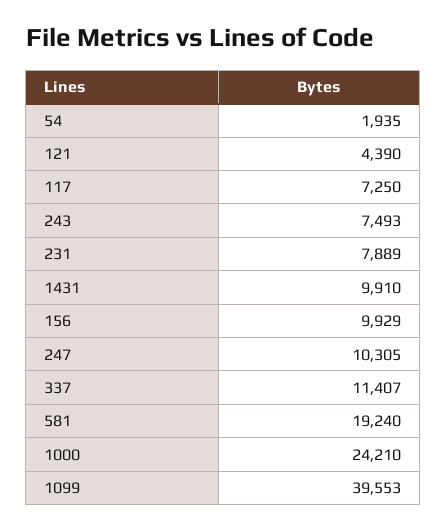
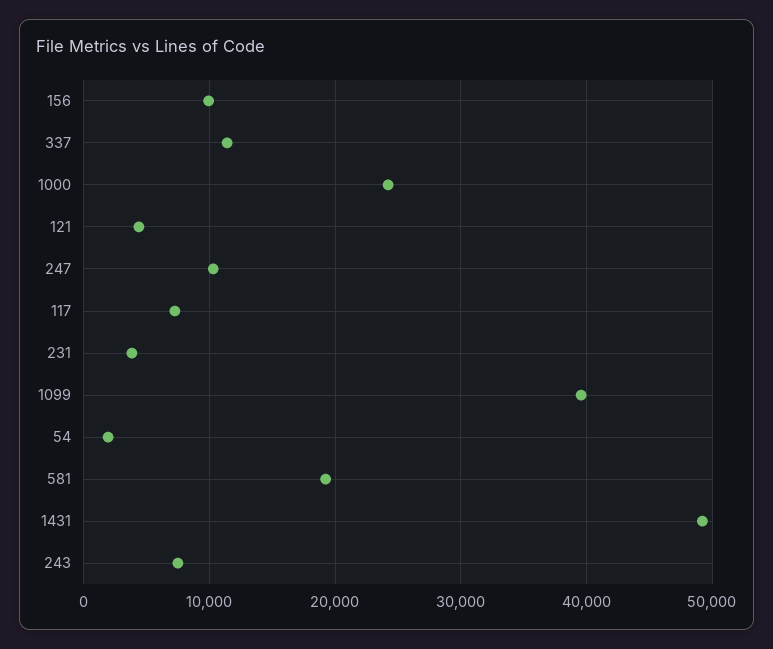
231: 7889 -> 4000
1431: 9910 -> 49000

